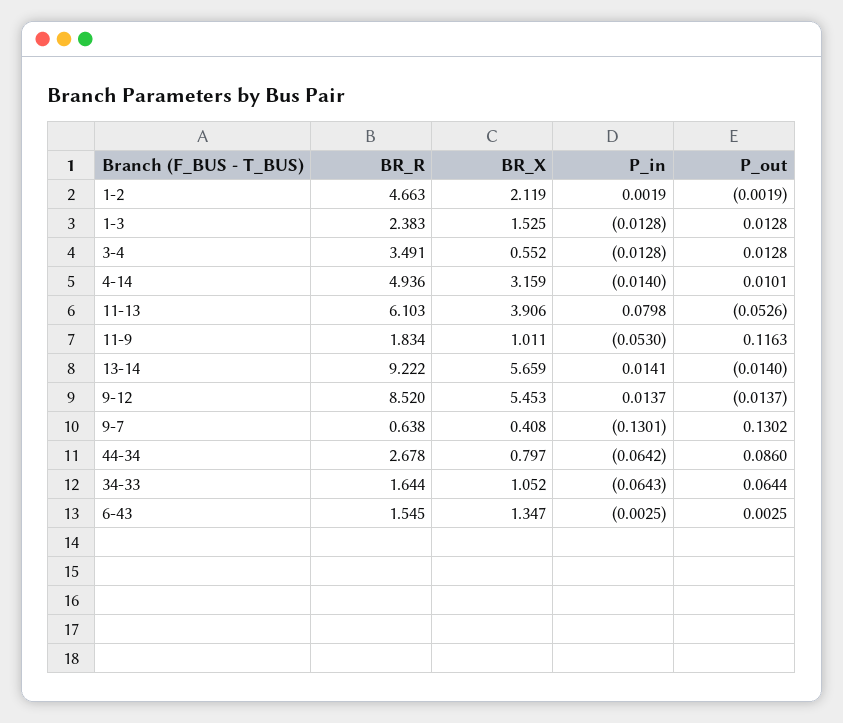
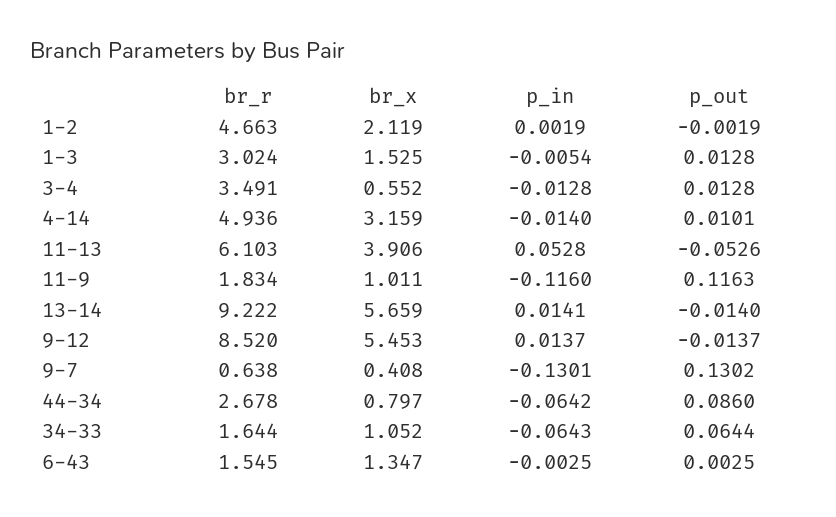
BR_R, 1-3: 2.383 -> 3.024
P_in, 1-3: -0.0128 -> -0.0054
P_in, 11-13: 0.0798 -> 0.0528
P_in, 11-9: -0.053 -> -0.116

